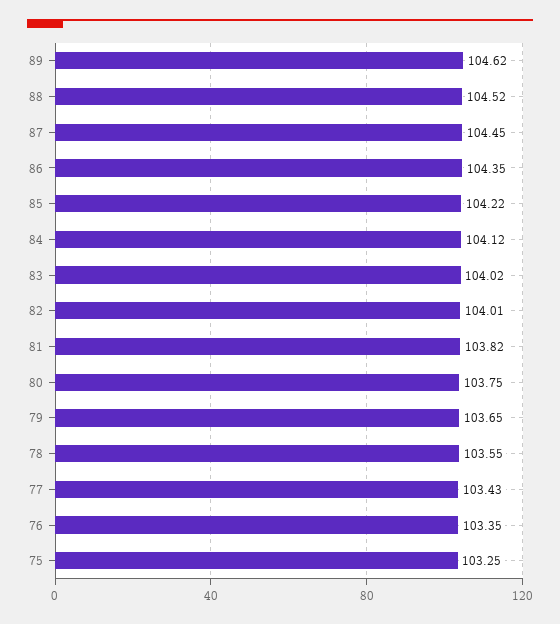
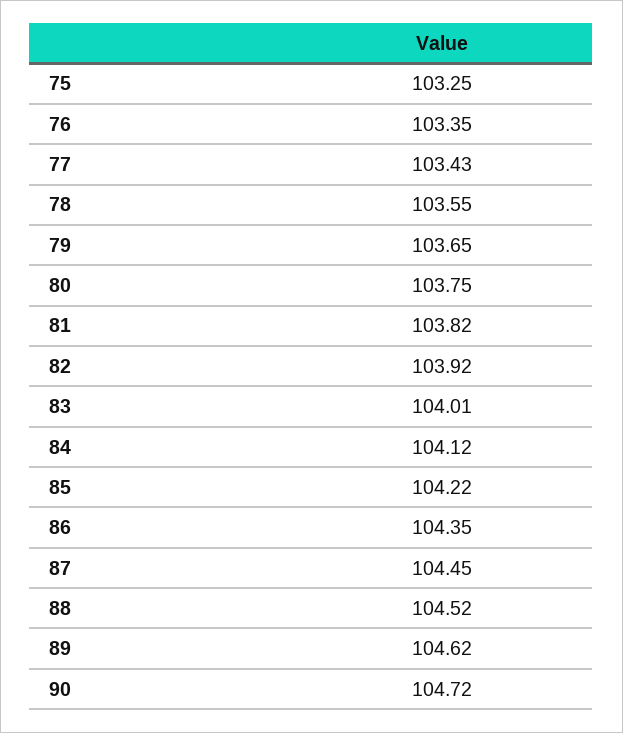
83: 104.02 -> 104.01
82: 104.01 -> 103.92
90: none -> 104.72

